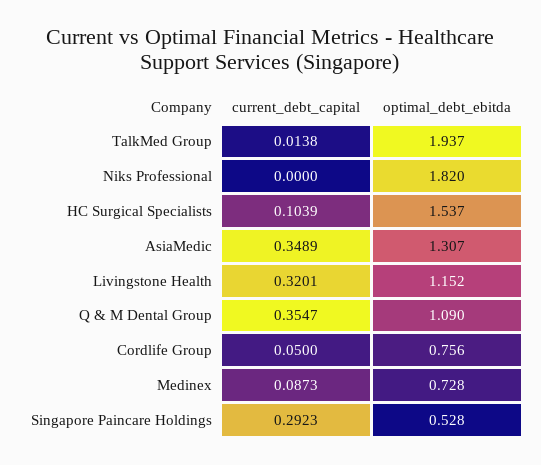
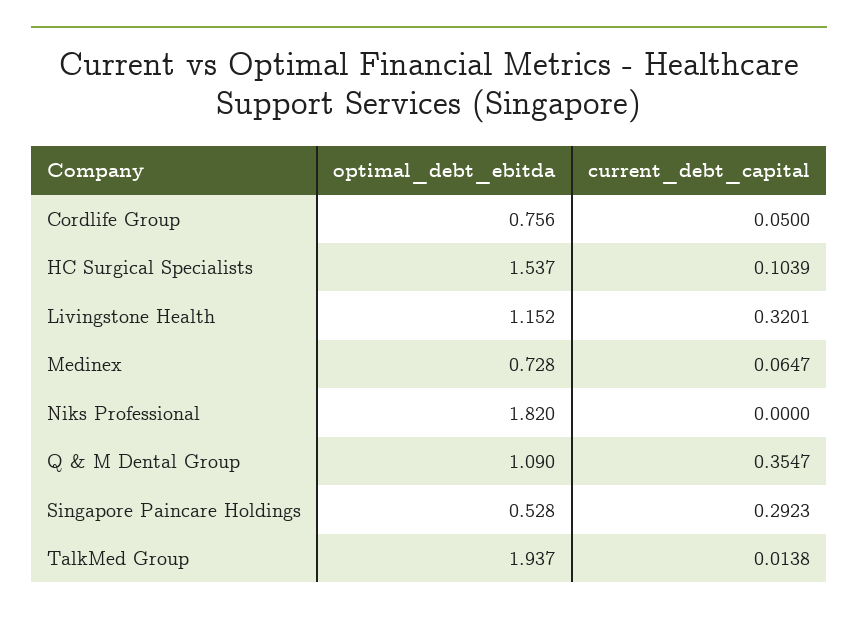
current_debt_capital, AsiaMedic: 0.3489 -> none
optimal_debt_ebitda, AsiaMedic: 1.307 -> none
current_debt_capital, Medinex: 0.0873 -> 0.0647

